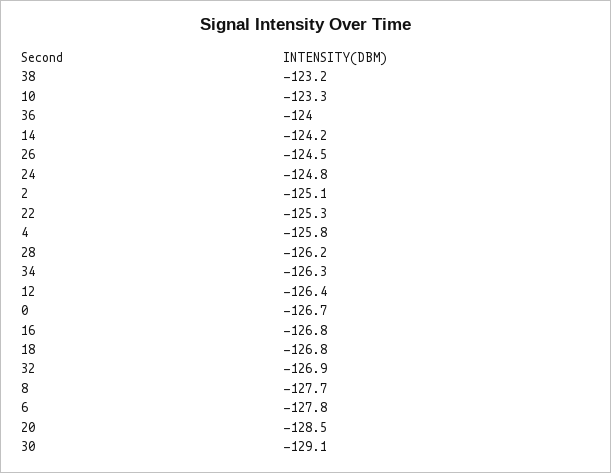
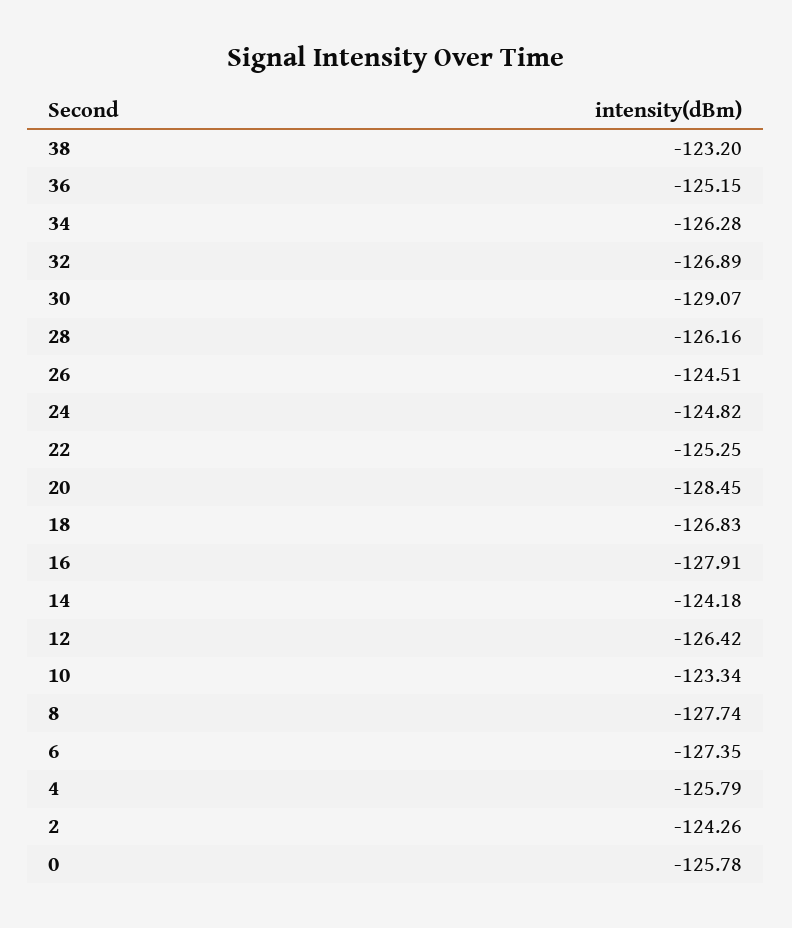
36: -124 -> -125.15
2: -125.1 -> -124.26
0: -126.7 -> -125.78
16: -126.8 -> -127.91
6: -127.8 -> -127.35

